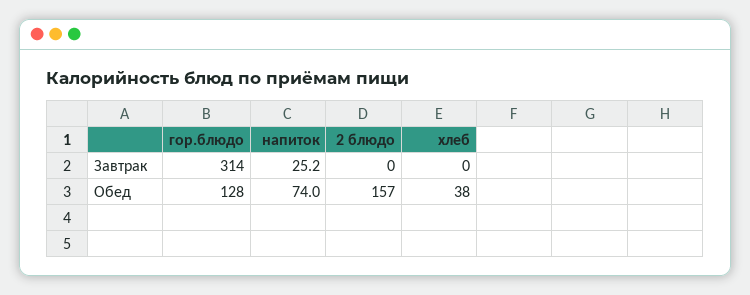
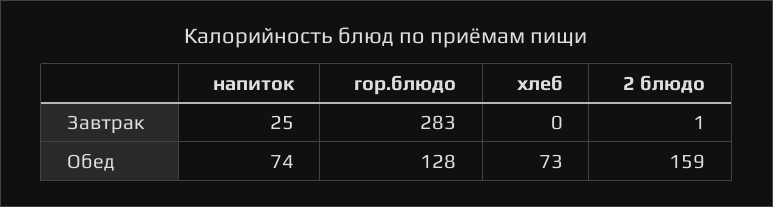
гор.блюдо, Завтрак: 314 -> 283
2 блюдо, Завтрак: 0 -> 1
2 блюдо, Обед: 157 -> 159
хлеб, Обед: 38 -> 73

